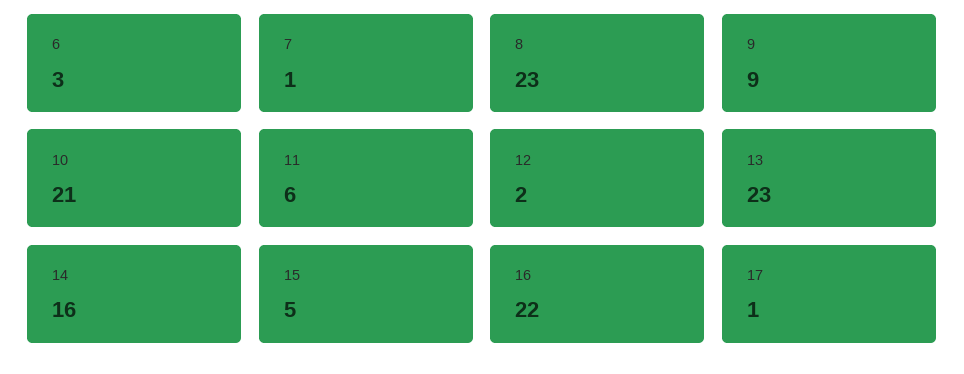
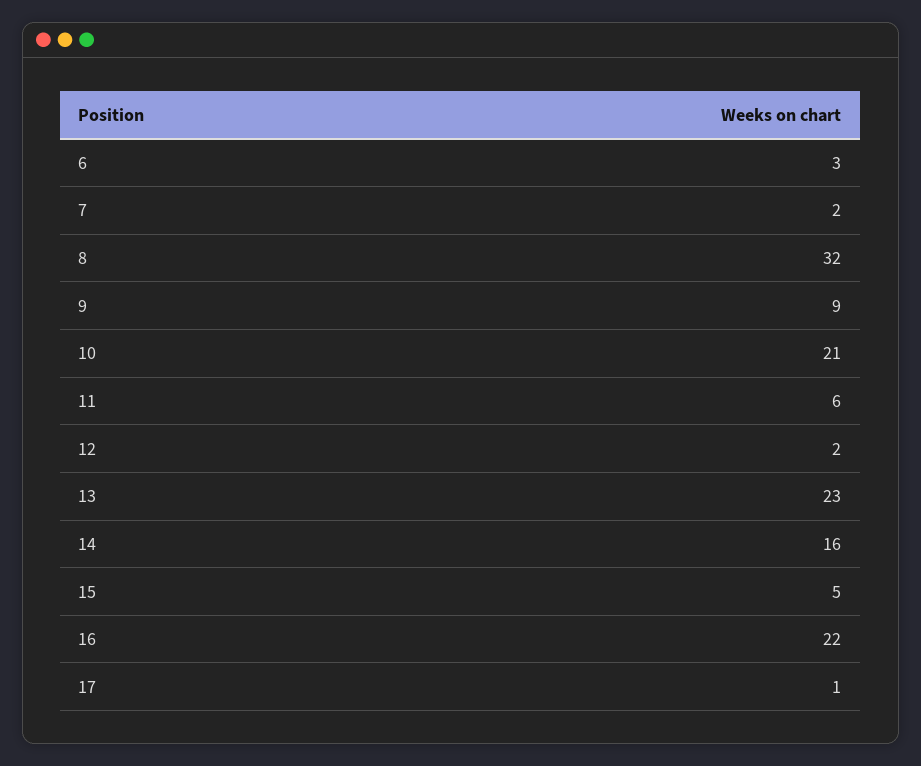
7: 1 -> 2
8: 23 -> 32

